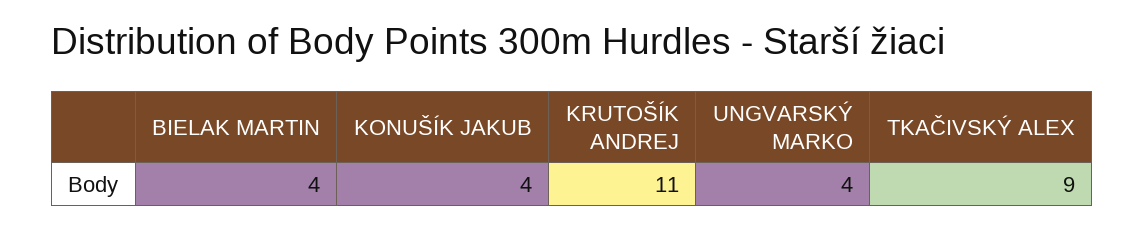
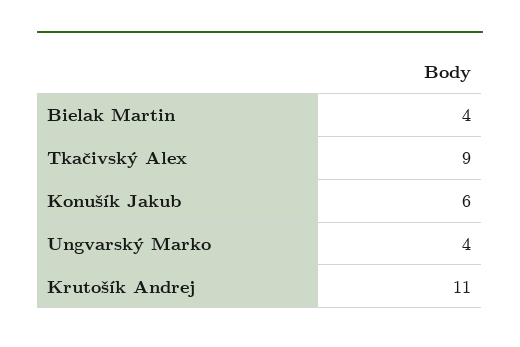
KONUŠÍK JAKUB: 4 -> 6

